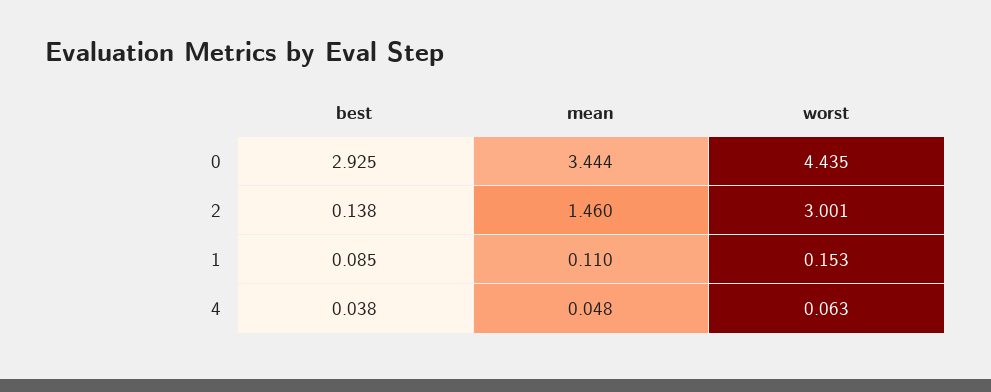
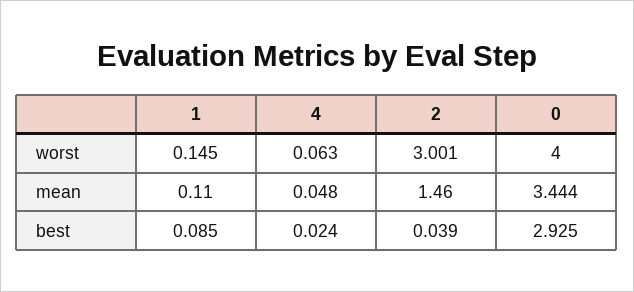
worst, 0: 4.435 -> 4
best, 2: 0.138 -> 0.039
worst, 1: 0.153 -> 0.145
best, 4: 0.038 -> 0.024

